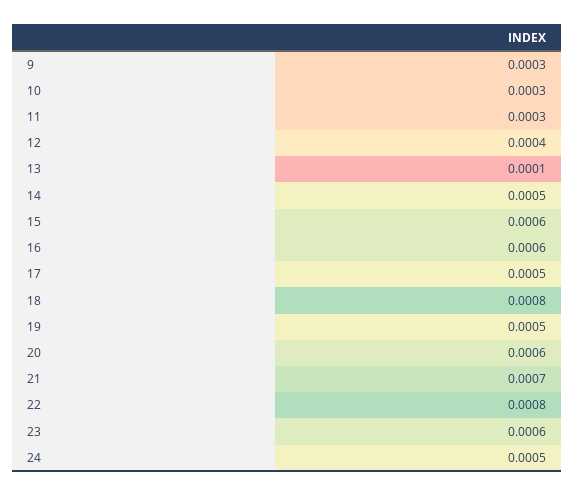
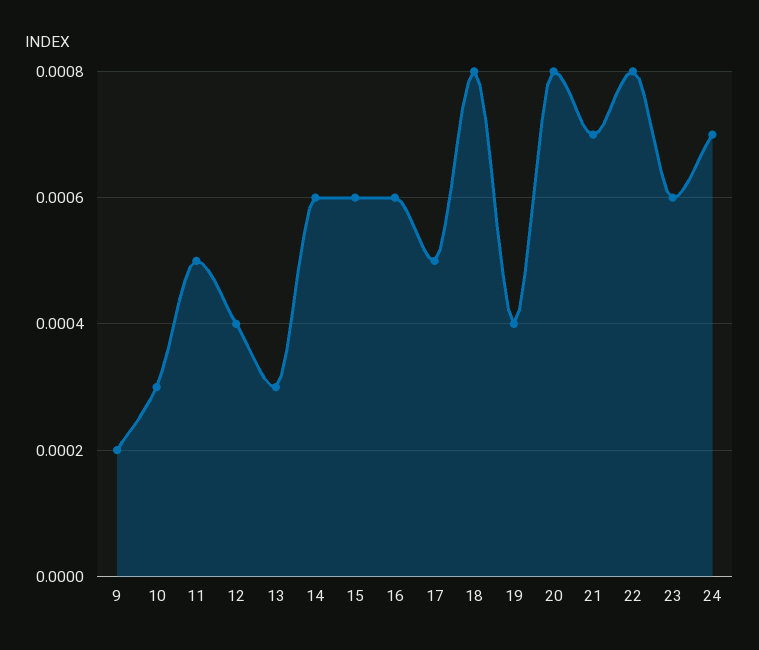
9: 0.0003 -> 0.0002
11: 0.0003 -> 0.0005
13: 0.0001 -> 0.0003
14: 0.0005 -> 0.0006
19: 0.0005 -> 0.0004
20: 0.0006 -> 0.0008
24: 0.0005 -> 0.0007

